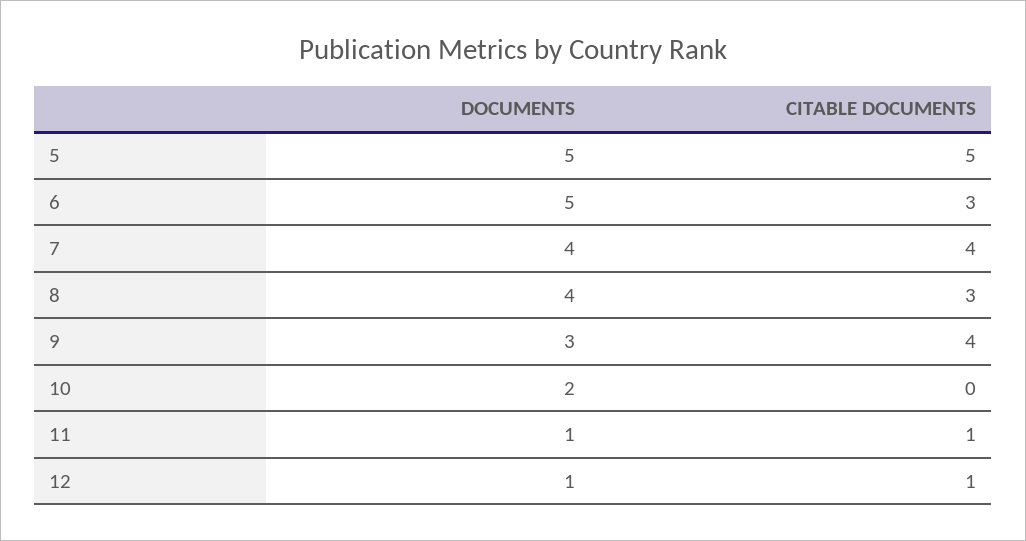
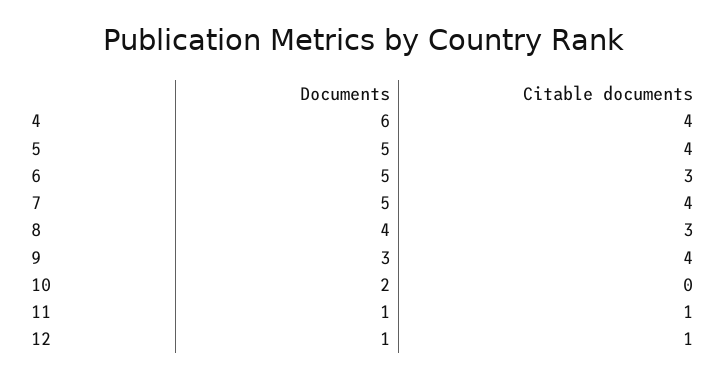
CITABLE DOCUMENTS, 5: 5 -> 4
DOCUMENTS, 7: 4 -> 5
DOCUMENTS, 4: none -> 6
CITABLE DOCUMENTS, 4: none -> 4

